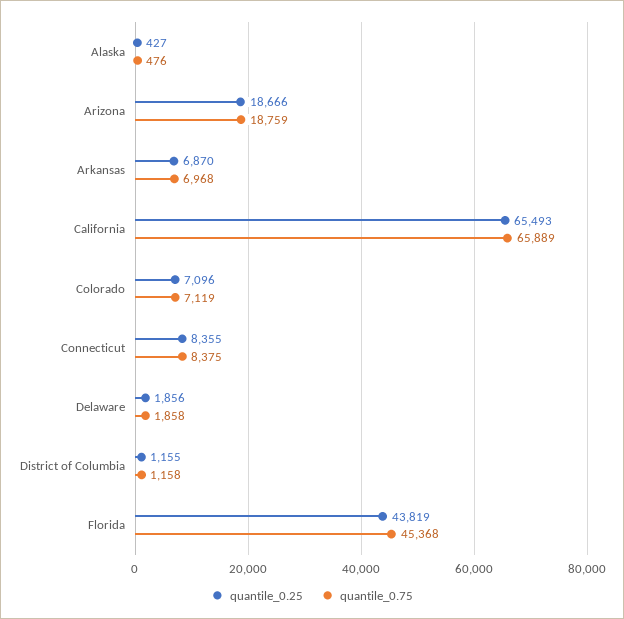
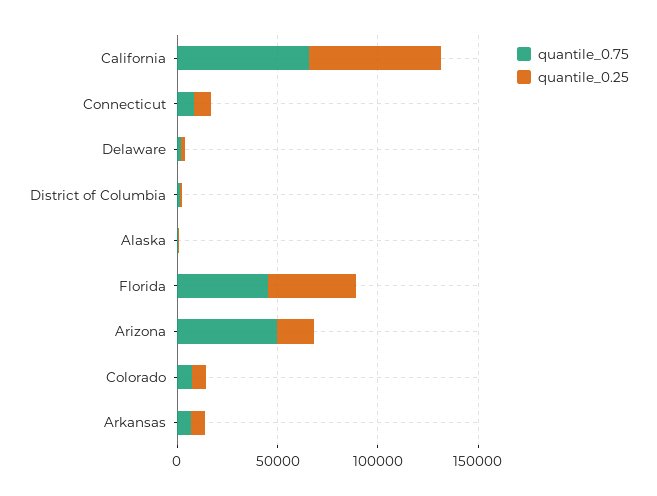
quantile_0.75, Arizona: 18759 -> 50000

